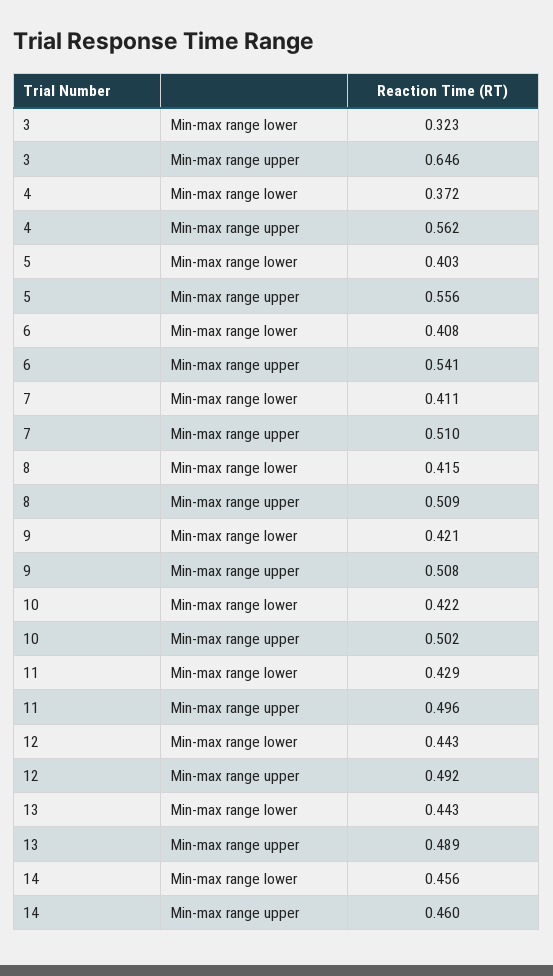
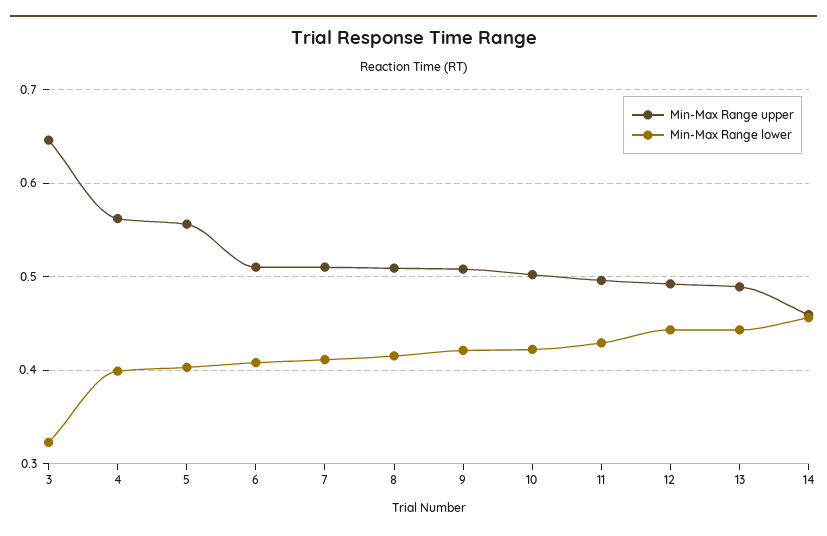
Min-max range lower, 4: 0.372 -> 0.4
Min-max range upper, 6: 0.541 -> 0.51

